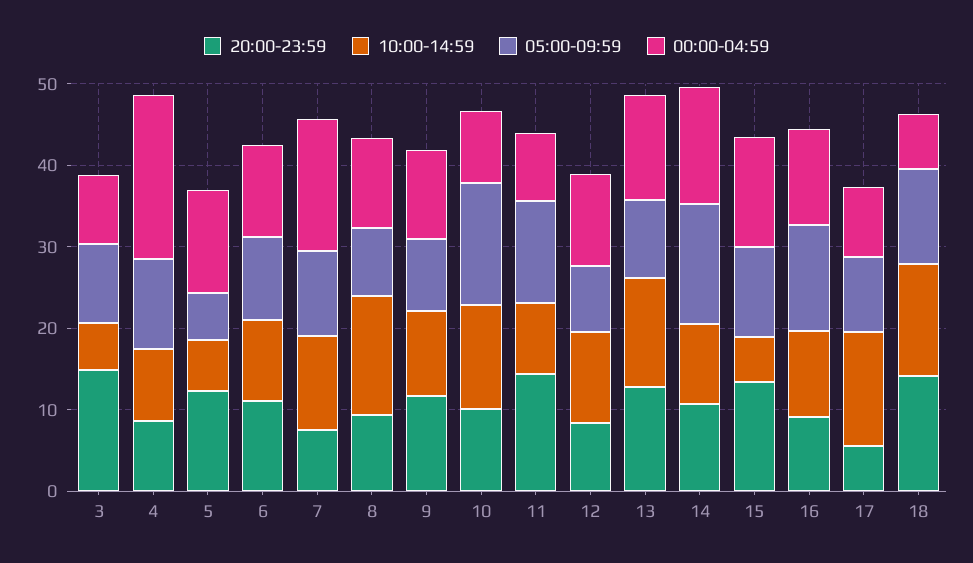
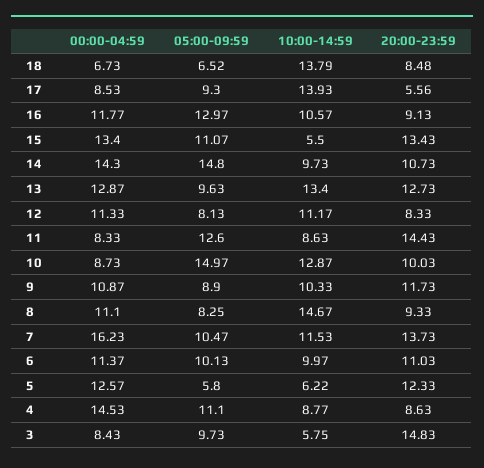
00:00-04:59, 4: 20 -> 14.53
20:00-23:59, 7: 8 -> 13.73
20:00-23:59, 18: 14 -> 8.48
05:00-09:59, 18: 12 -> 6.52

